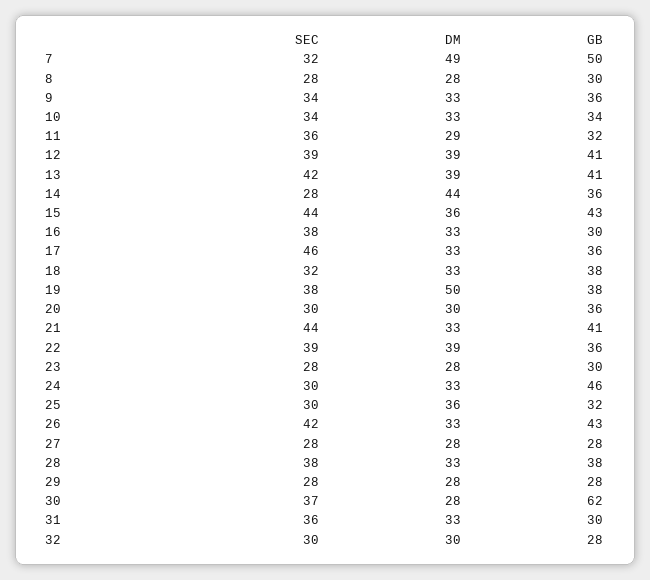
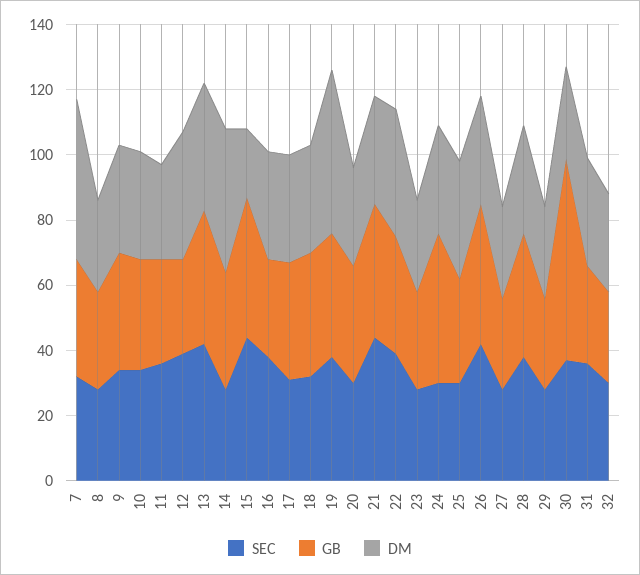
GB, 7: 50 -> 35
GB, 12: 41 -> 30
DM, 15: 36 -> 20
SEC, 17: 46 -> 30

